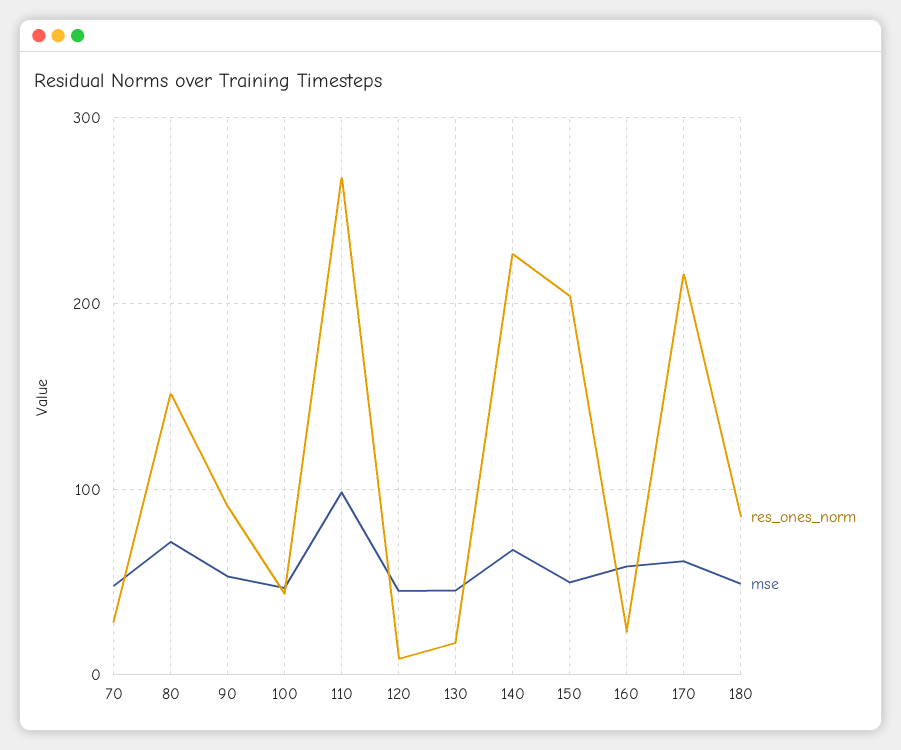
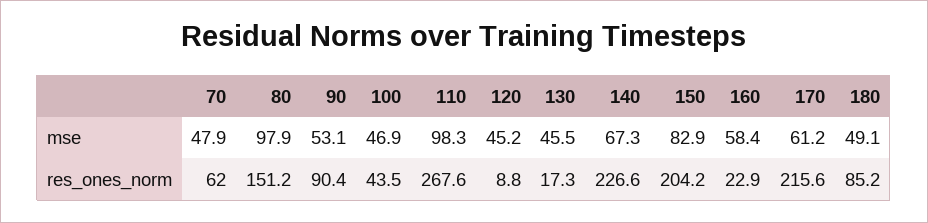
res_ones_norm, 70: 30 -> 62
mse, 80: 70 -> 97.9
mse, 150: 50 -> 82.9

